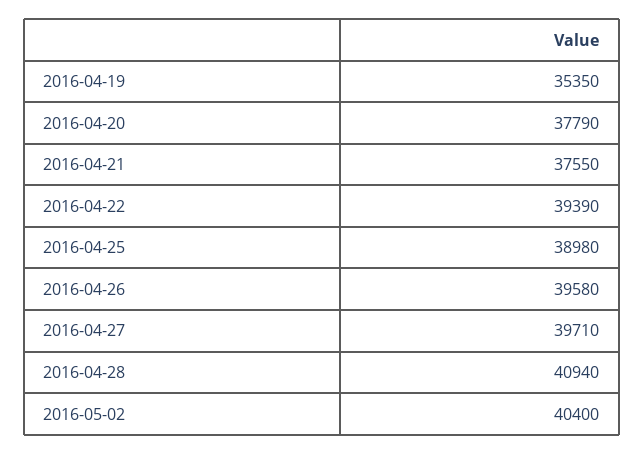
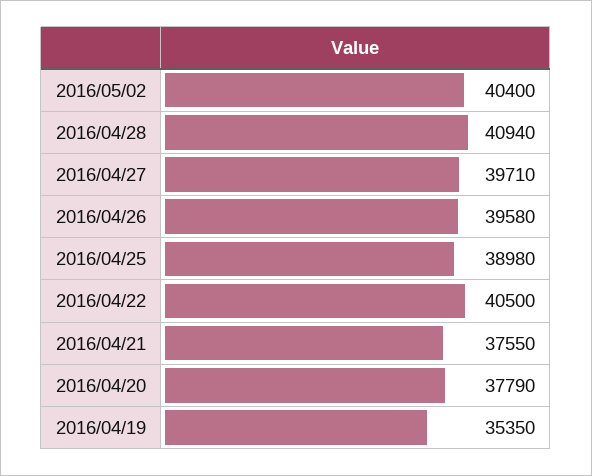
2016-04-22: 39390 -> 40500

